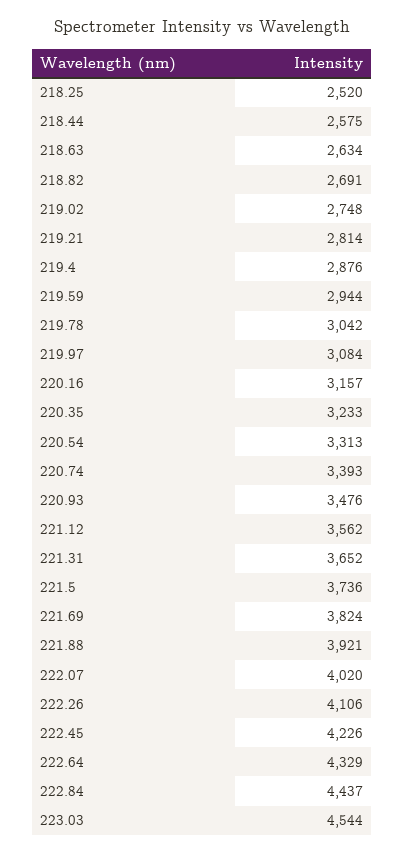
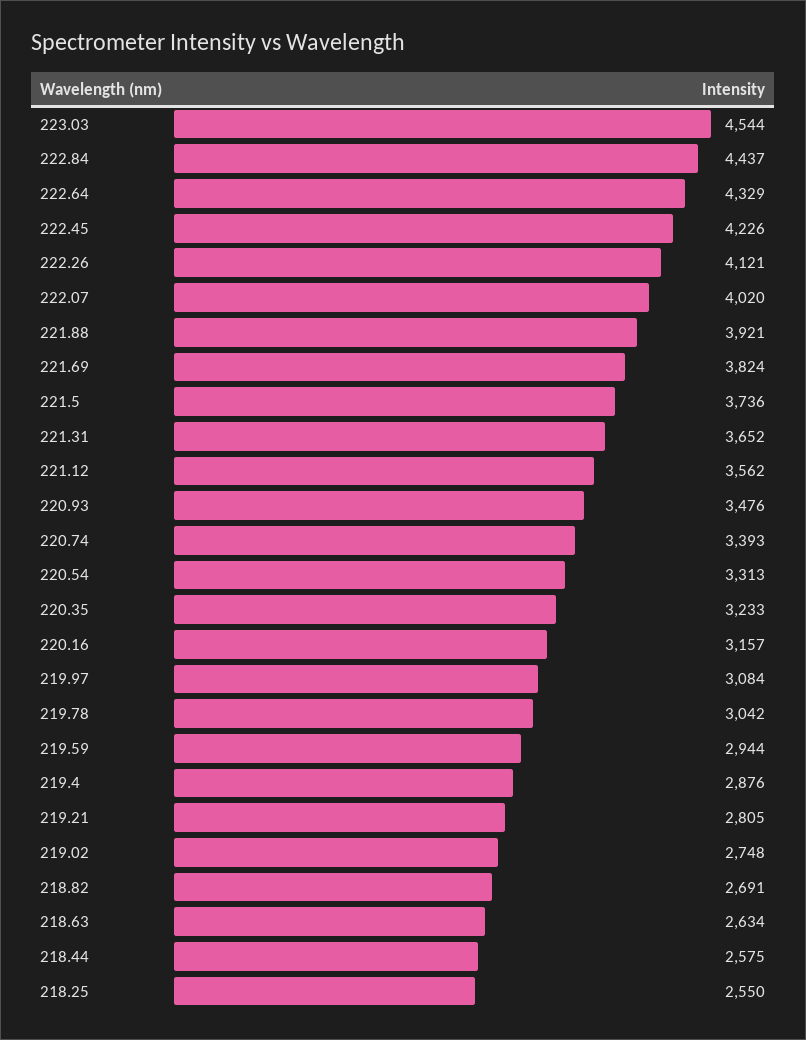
218.25: 2520 -> 2550
219.21: 2814 -> 2805
222.26: 4106 -> 4121

